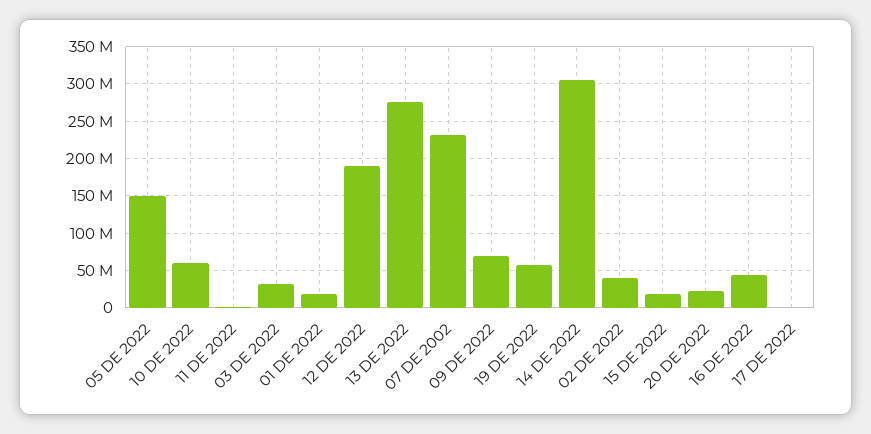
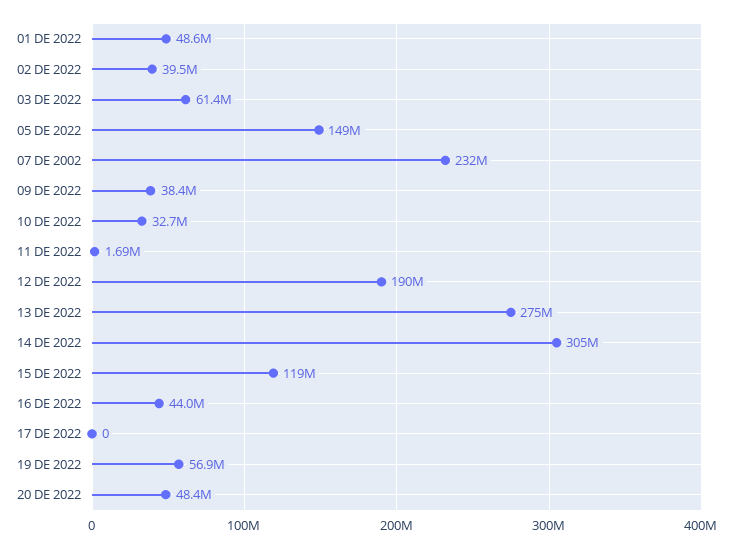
10 DE 2022: 60000000 -> 32700000
03 DE 2022: 30000000 -> 61400000
01 DE 2022: 20000000 -> 48600000
09 DE 2022: 70000000 -> 38400000
15 DE 2022: 20000000 -> 119000000
20 DE 2022: 20000000 -> 48400000

